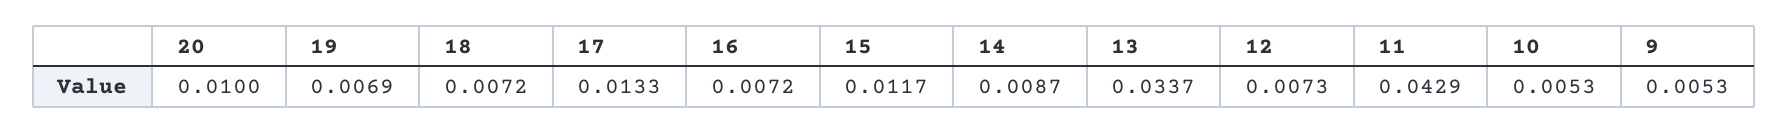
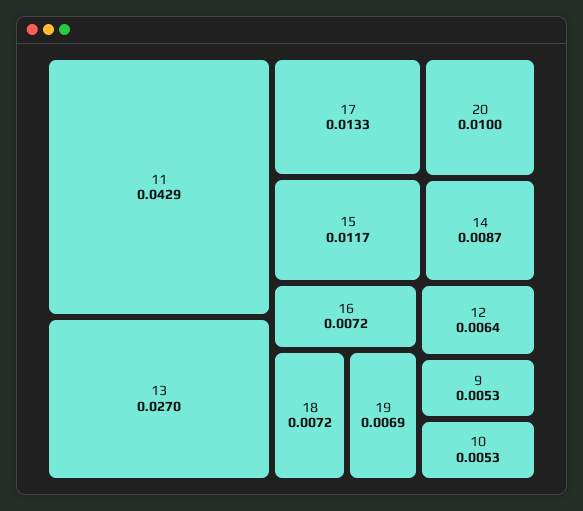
13: 0.0337 -> 0.027
12: 0.0073 -> 0.0064

